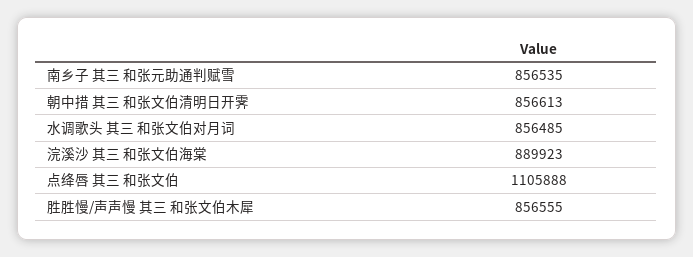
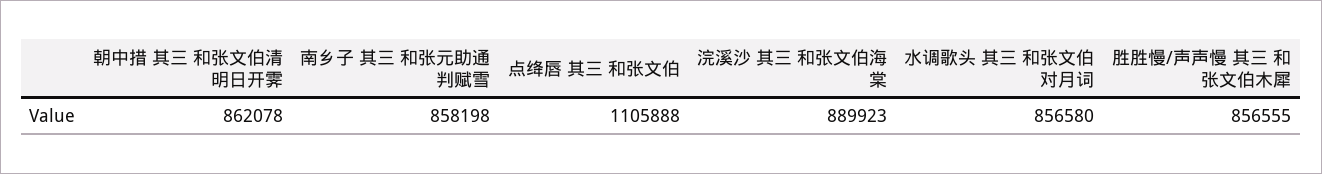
南乡子 其三 和张元助通判赋雪: 856535 -> 858198
朝中措 其三 和张文伯清明日开霁: 856613 -> 862078
水调歌头 其三 和张文伯对月词: 856485 -> 856580

